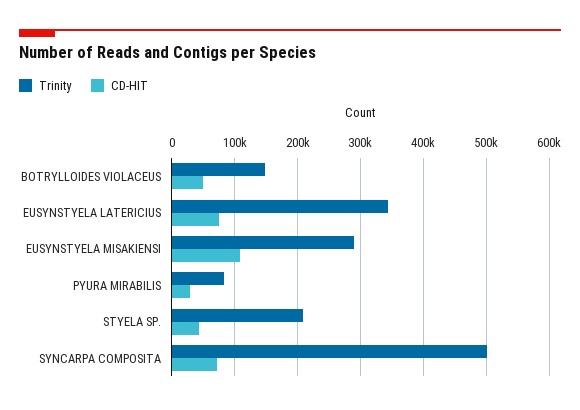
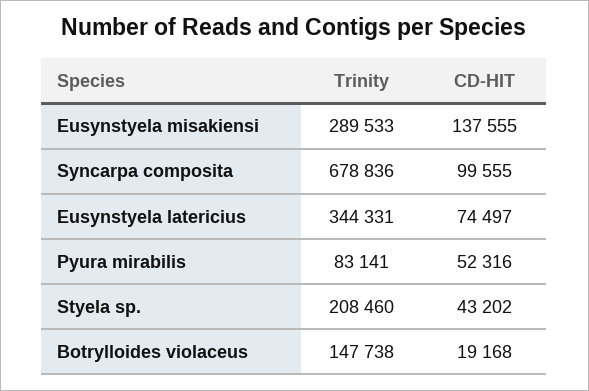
CD-HIT, BOTRYLLOIDES VIOLACEUS: 50000 -> 19168
CD-HIT, EUSYNSTYELA MISAKIENSI: 110000 -> 137555
CD-HIT, PYURA MIRABILIS: 30000 -> 52316
Trinity, SYNCARPA COMPOSITA: 500000 -> 678836
CD-HIT, SYNCARPA COMPOSITA: 70000 -> 99555

